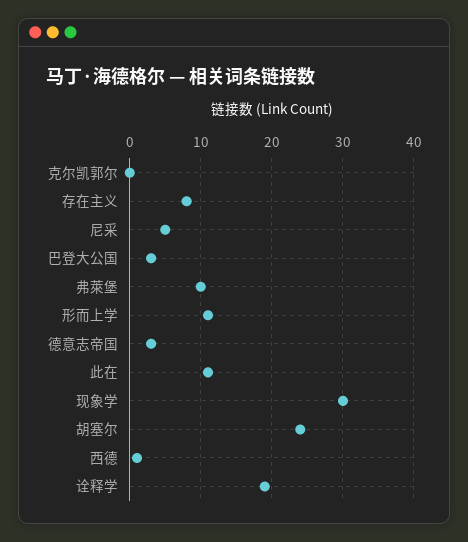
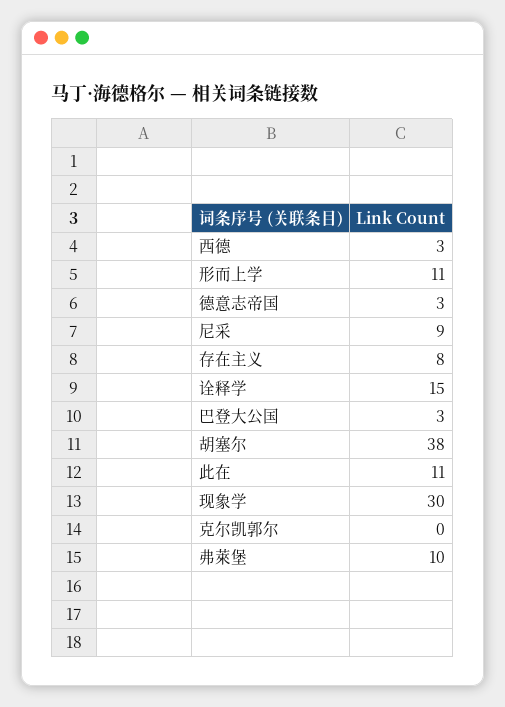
尼采: 5 -> 9
胡塞尔: 24 -> 38
西德: 1 -> 3
诠释学: 19 -> 15

